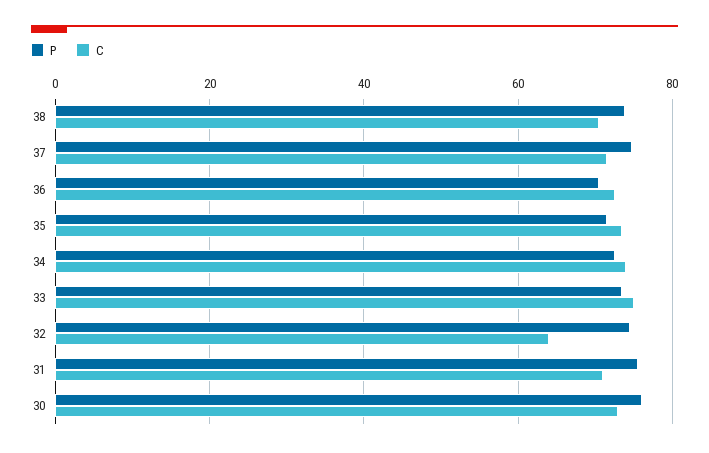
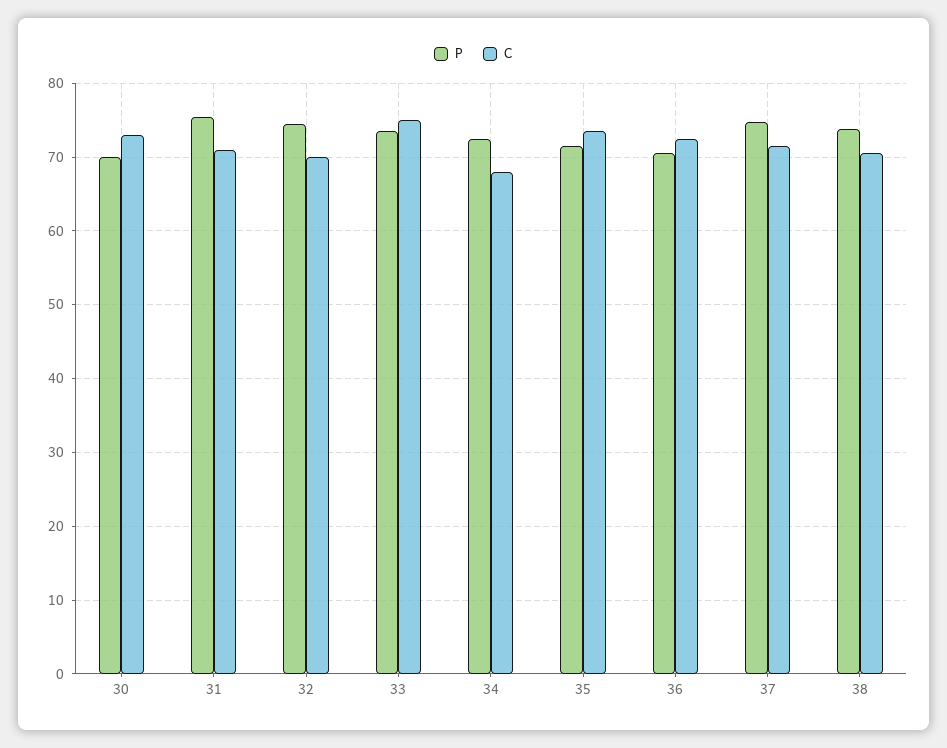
C, 34: 74 -> 68
C, 32: 64 -> 70
P, 30: 76 -> 70

